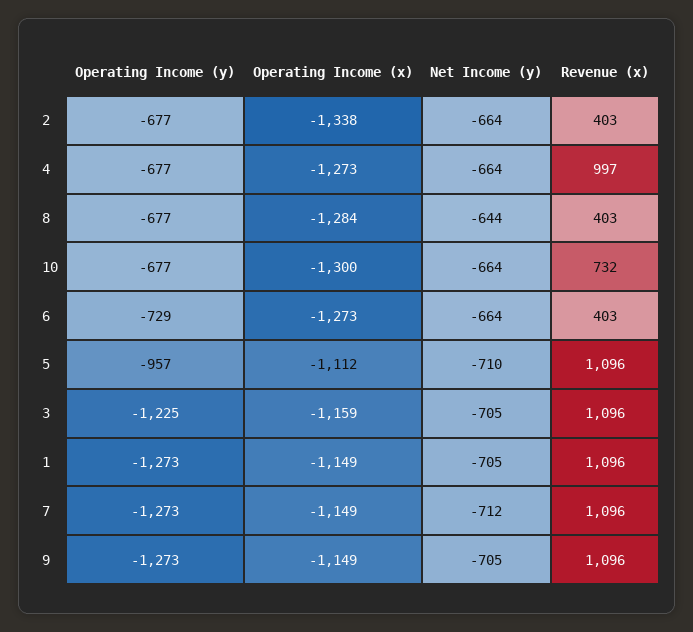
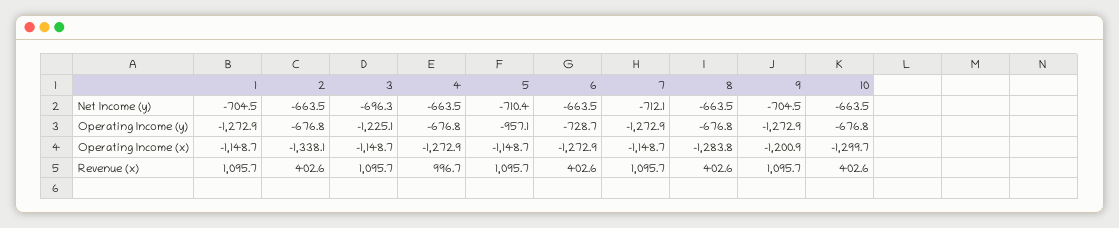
Net Income (y), 8: -644 -> -663.5
Revenue (x), 10: 732 -> 402.6
Operating Income (x), 5: -1112 -> -1148.7
Operating Income (x), 3: -1159 -> -1148.7
Net Income (y), 3: -705 -> -696.3
Operating Income (x), 9: -1149 -> -1200.9

